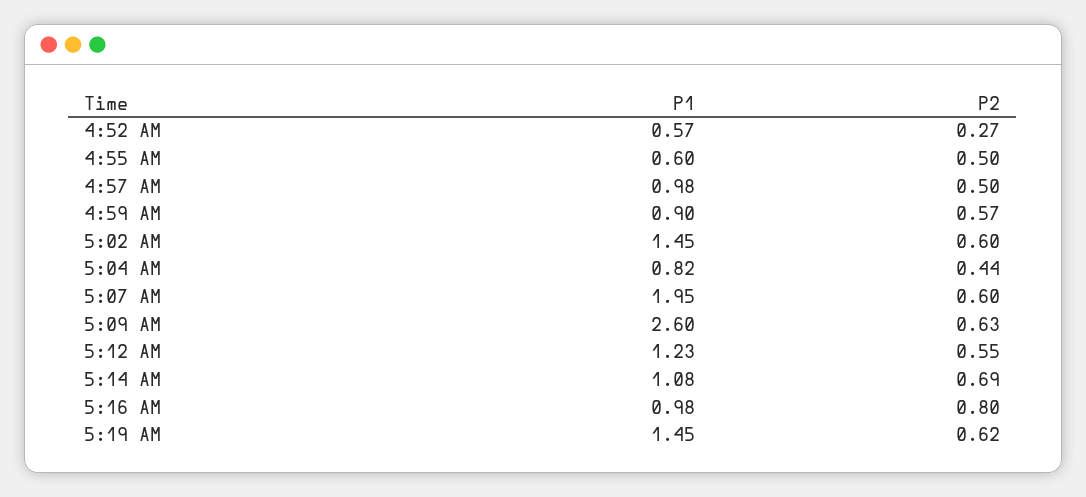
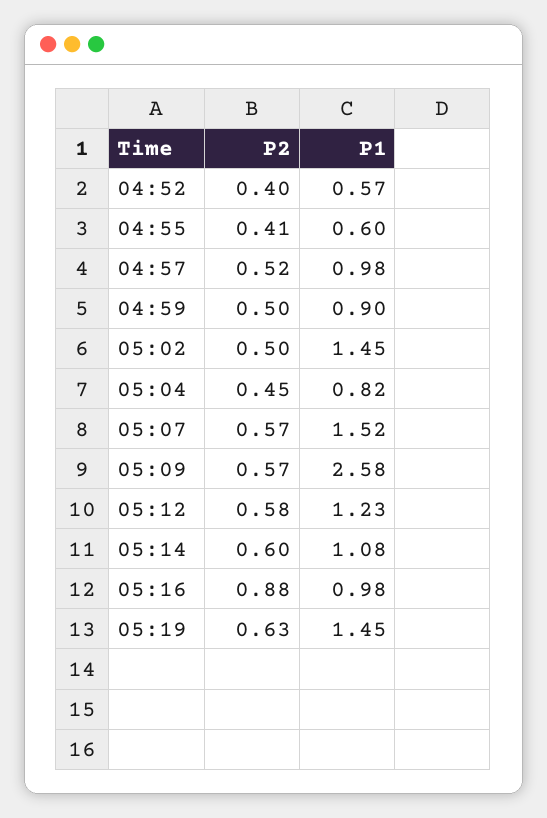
P2, 4:52 AM: 0.27 -> 0.4
P2, 4:55 AM: 0.5 -> 0.41
P2, 4:57 AM: 0.5 -> 0.52
P2, 4:59 AM: 0.57 -> 0.5
P2, 5:02 AM: 0.6 -> 0.5
P2, 5:04 AM: 0.44 -> 0.45
P1, 5:07 AM: 1.95 -> 1.52
P2, 5:07 AM: 0.6 -> 0.57
P1, 5:09 AM: 2.6 -> 2.58
P2, 5:09 AM: 0.63 -> 0.57
P2, 5:12 AM: 0.55 -> 0.58
P2, 5:14 AM: 0.69 -> 0.6
P2, 5:16 AM: 0.8 -> 0.88
P2, 5:19 AM: 0.62 -> 0.63

